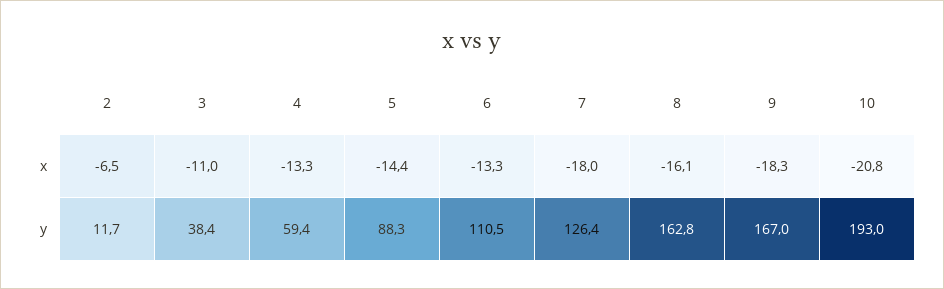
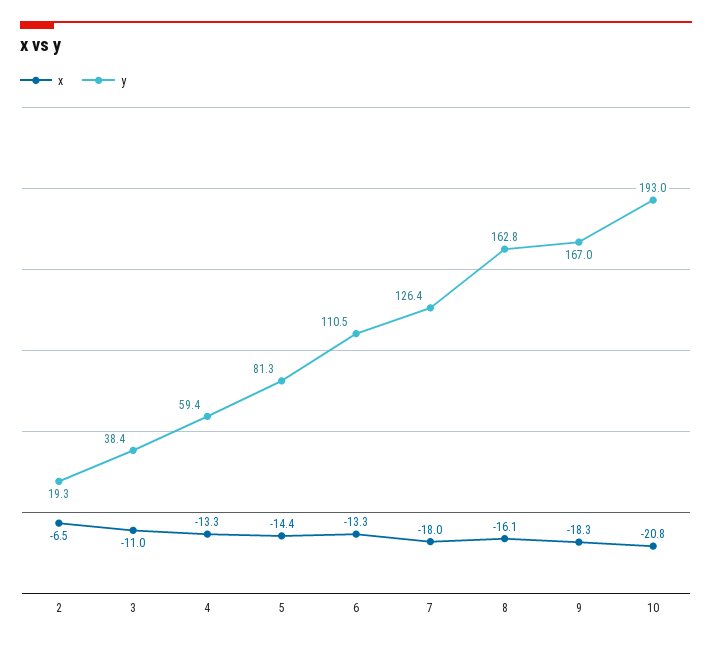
y, 2: 11.7 -> 19.3
y, 5: 88.3 -> 81.3

